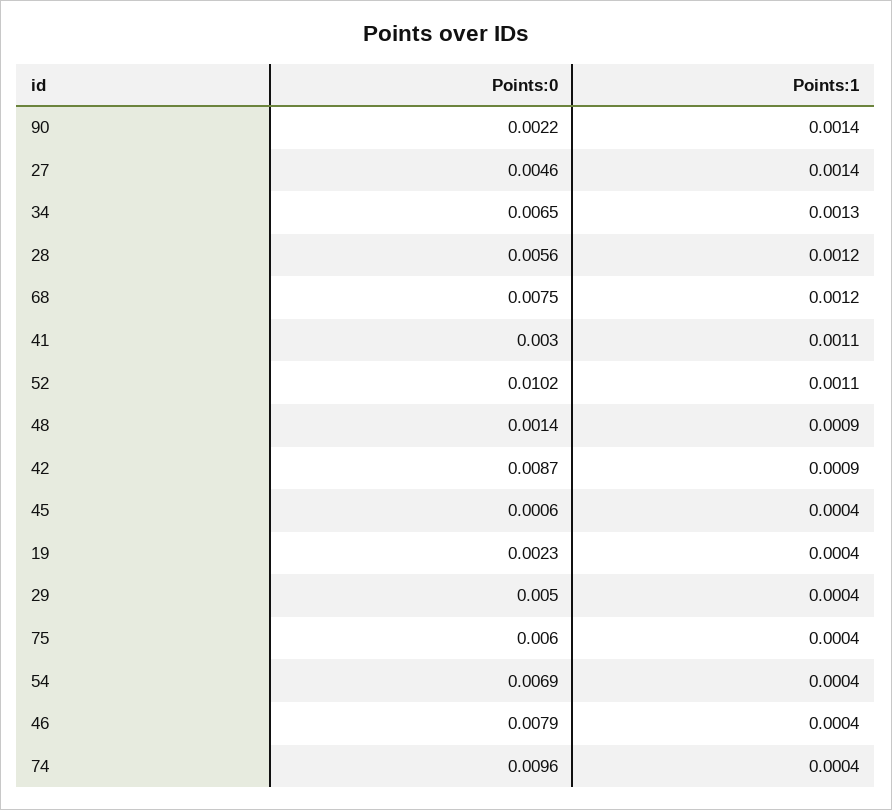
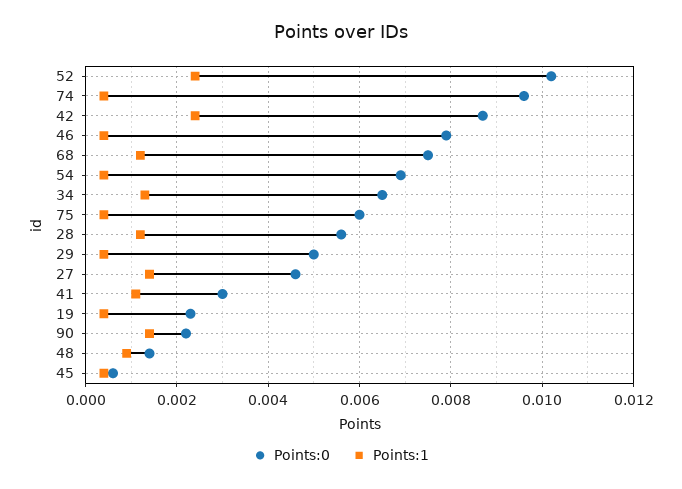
Points:1, 52: 0.0011 -> 0.0025
Points:1, 42: 0.0009 -> 0.0025

